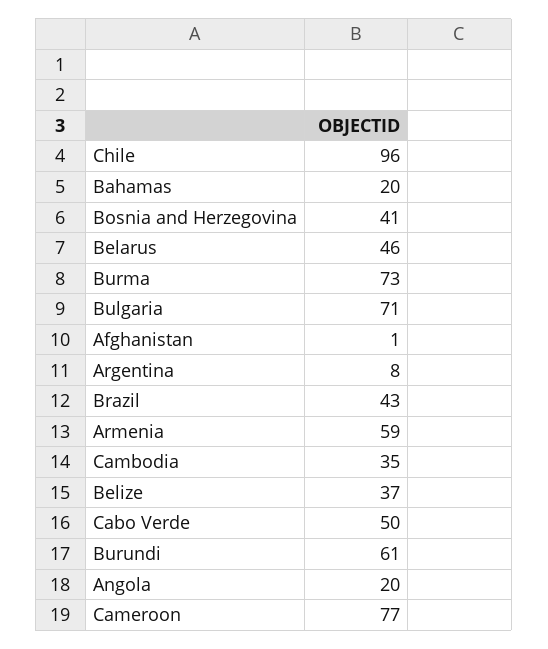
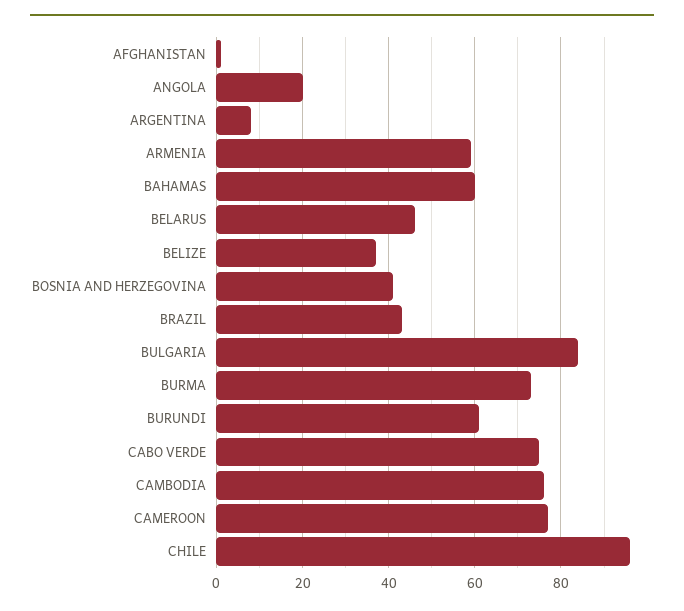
Bahamas: 20 -> 60
Bulgaria: 71 -> 85
Cambodia: 35 -> 75
Cabo Verde: 50 -> 75

